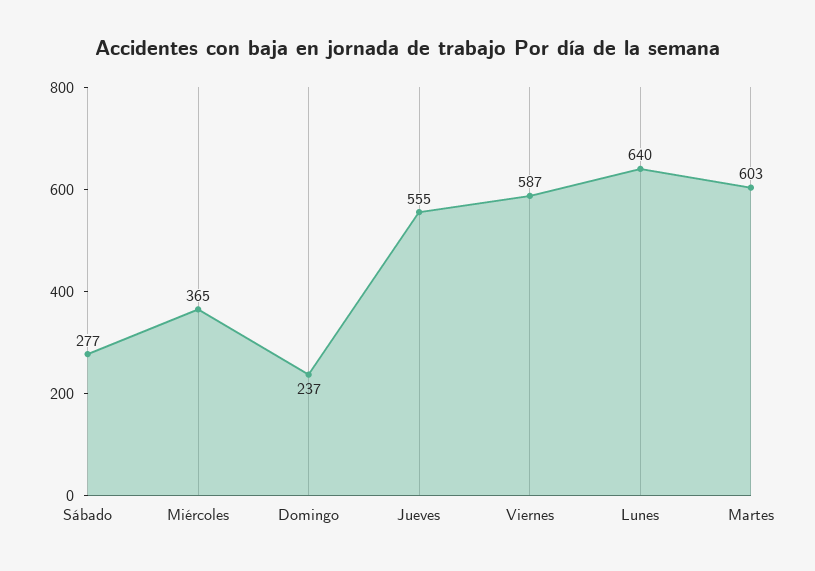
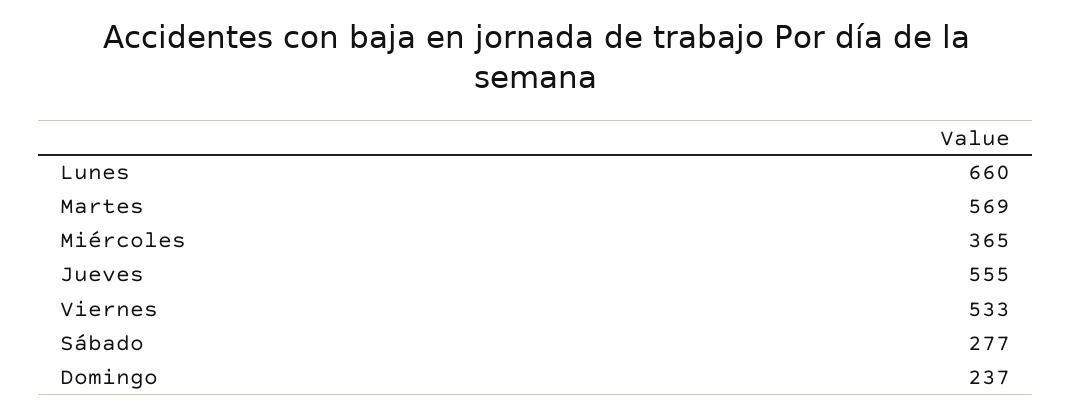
Viernes: 587 -> 533
Lunes: 640 -> 660
Martes: 603 -> 569

